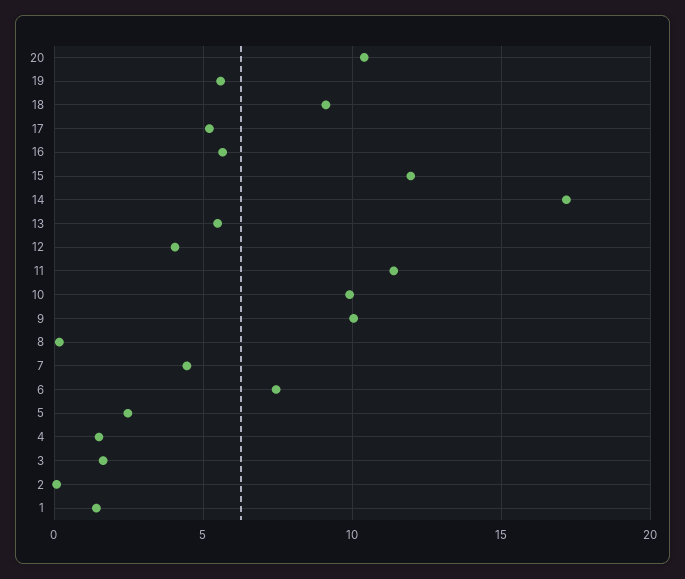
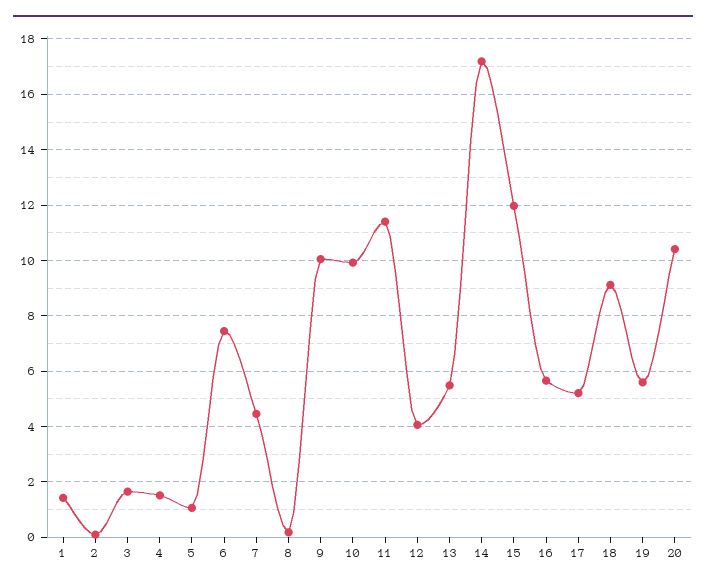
5: 2.5 -> 1

